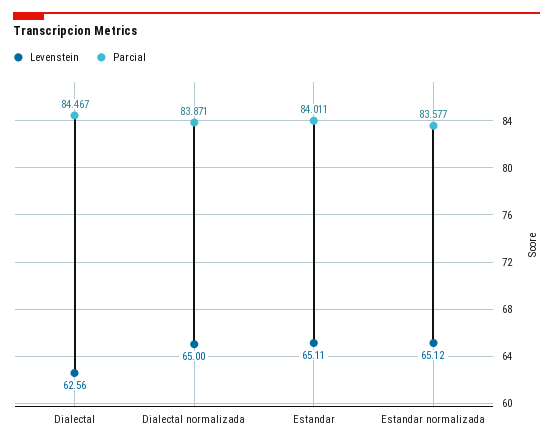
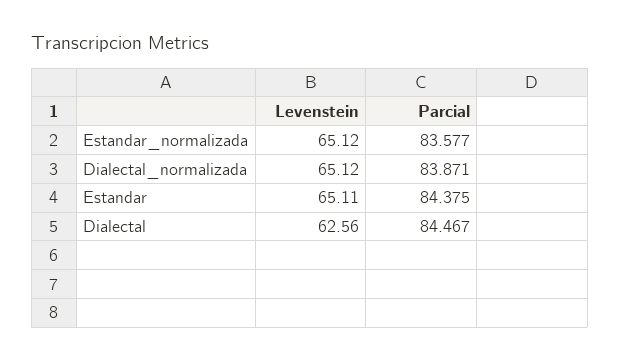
Levenstein, Dialectal normalizada: 65 -> 65.12
Parcial, Estandar: 84.011 -> 84.375

